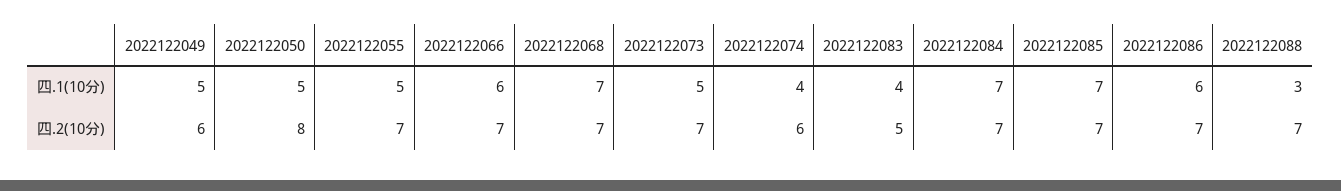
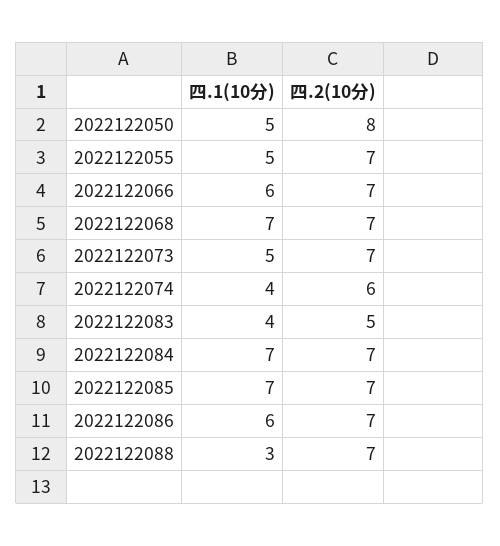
2022122049, 四.1(10分): 5 -> none
2022122049, 四.2(10分): 6 -> none

